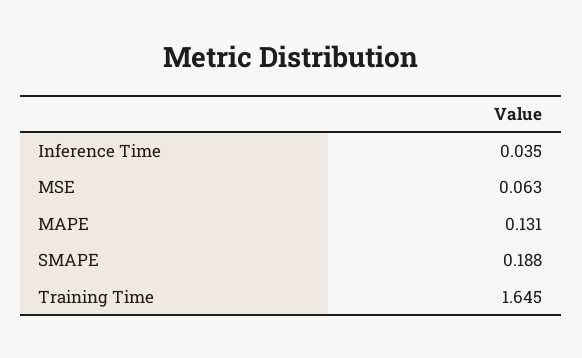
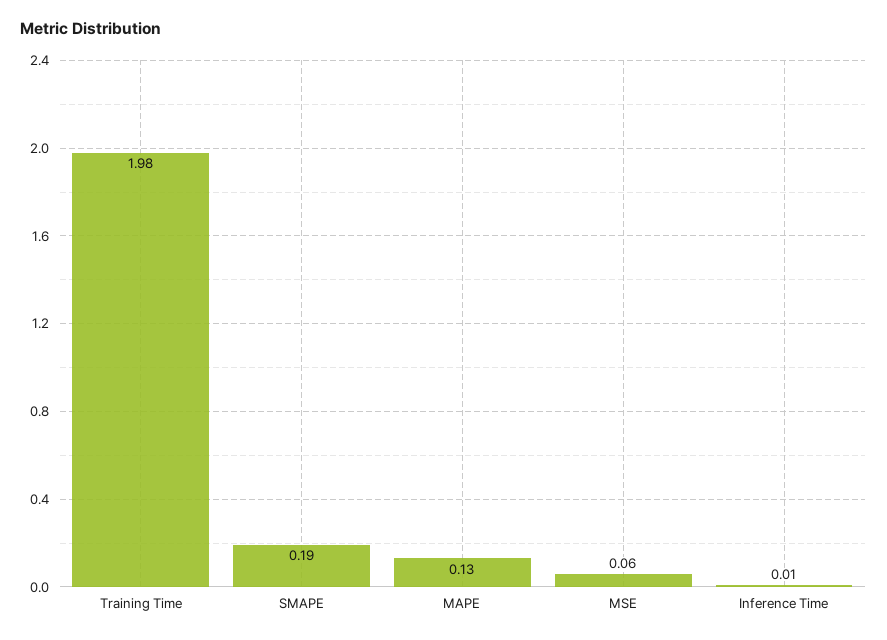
Inference Time: 0.035 -> 0.01
Training Time: 1.645 -> 1.98

